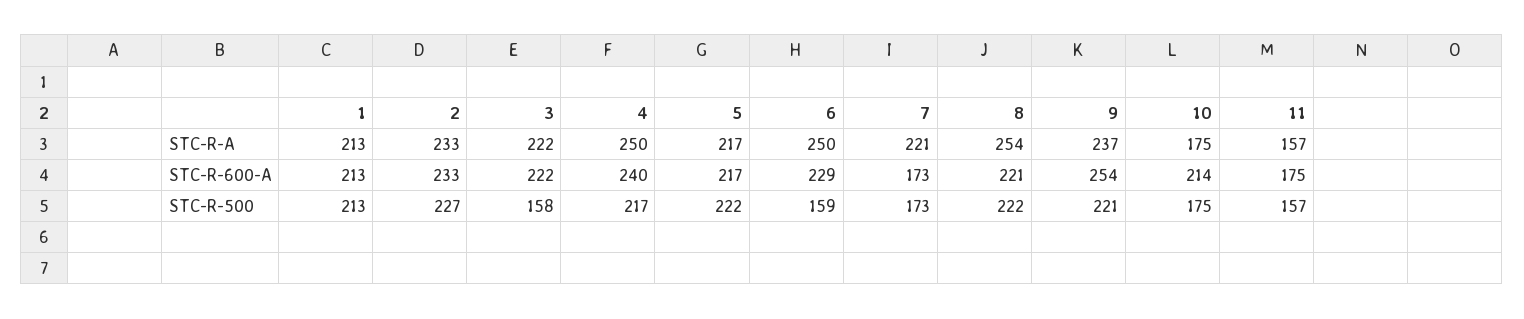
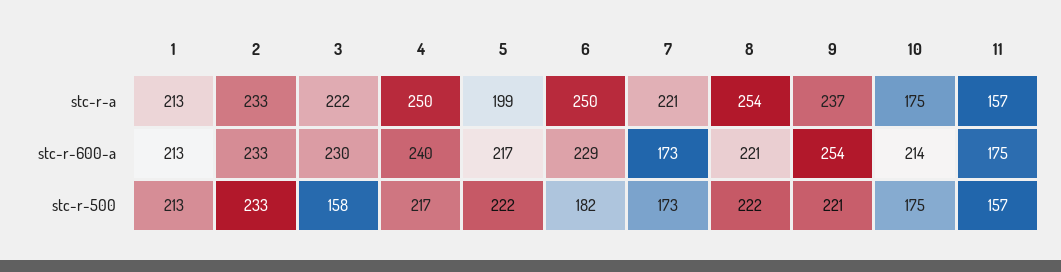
5, STC-R-A: 217 -> 199
3, STC-R-600-A: 222 -> 230
2, STC-R-500: 227 -> 233
6, STC-R-500: 159 -> 182

